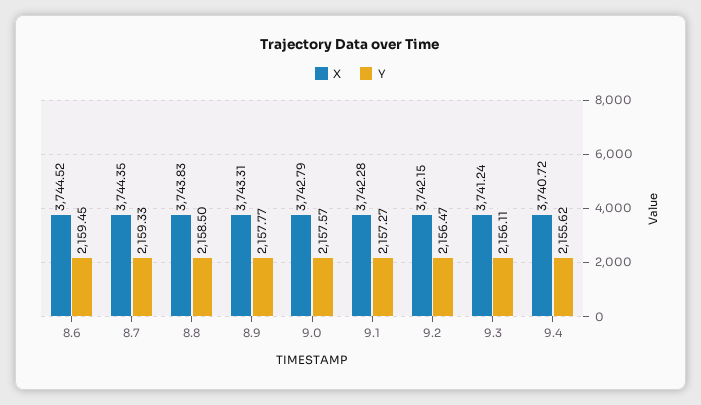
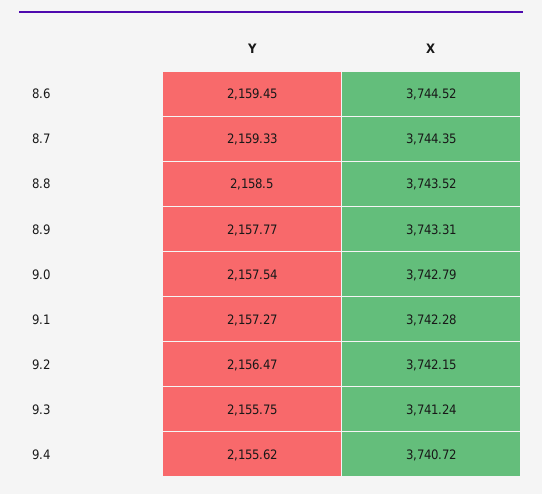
X, 8.8: 3743.83 -> 3743.52
Y, 9.0: 2157.57 -> 2157.54
Y, 9.3: 2156.11 -> 2155.75

